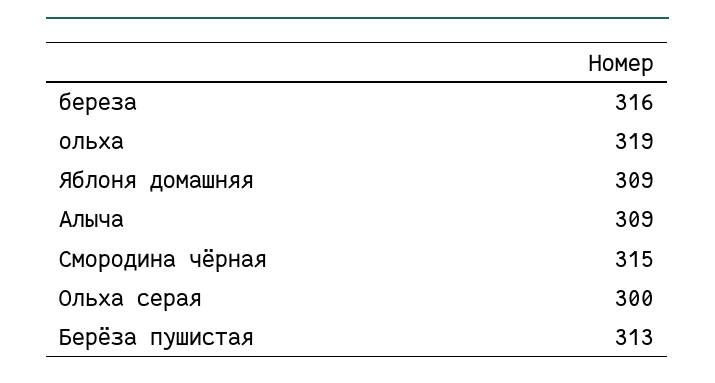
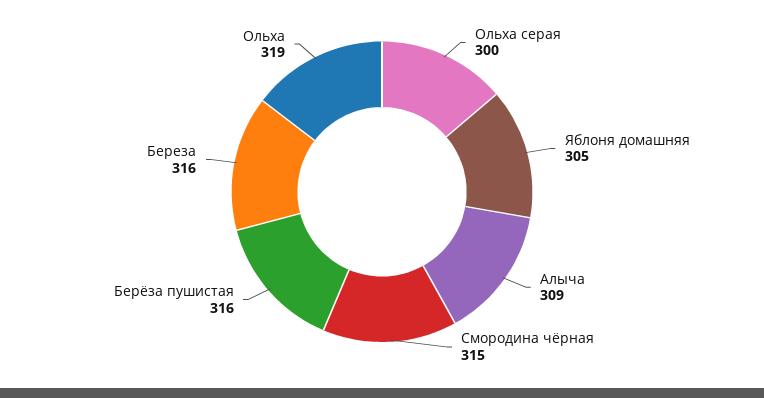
Яблоня домашняя: 309 -> 305
Берёза пушистая: 313 -> 316

